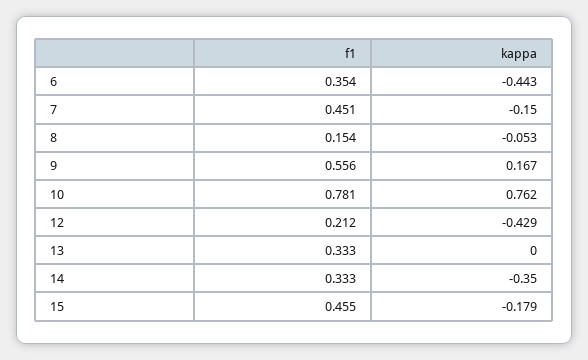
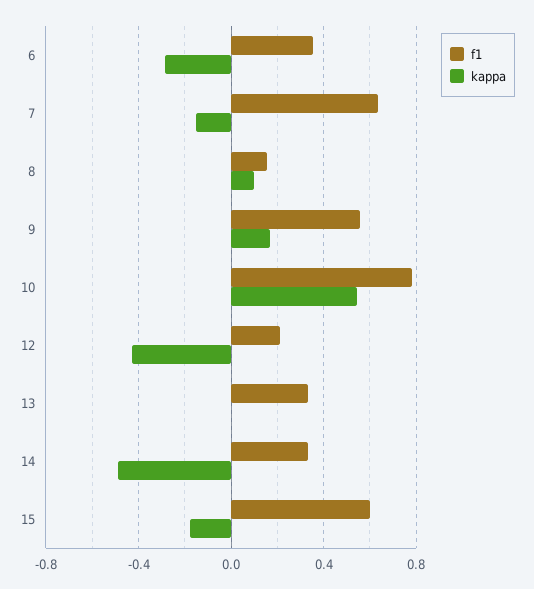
kappa, 6: -0.443 -> -0.3
f1, 7: 0.451 -> 0.65
kappa, 8: -0.053 -> 0.1
kappa, 10: 0.762 -> 0.55
kappa, 14: -0.35 -> -0.5
f1, 15: 0.455 -> 0.6

